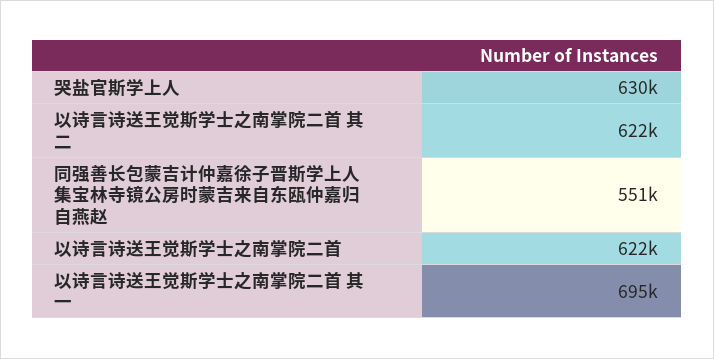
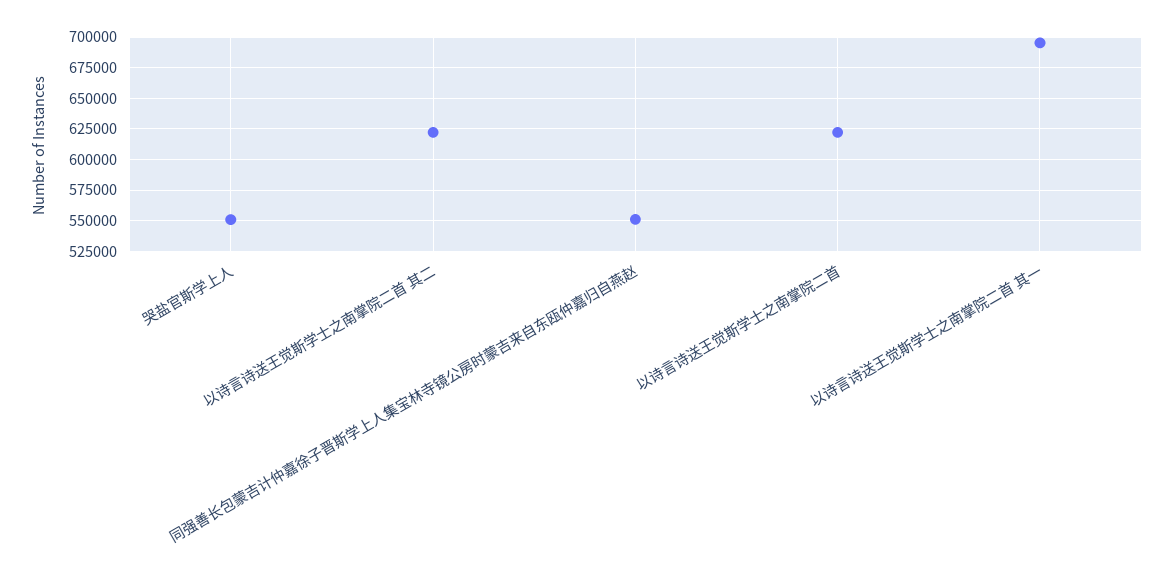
哭盐官斯学上人: 630000 -> 550000

